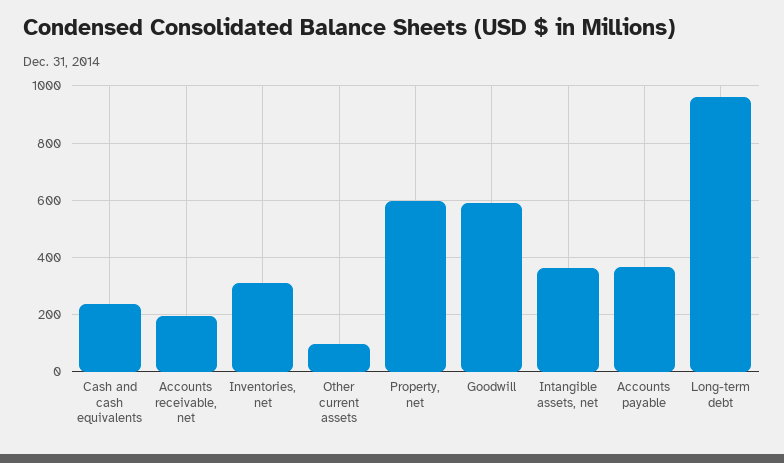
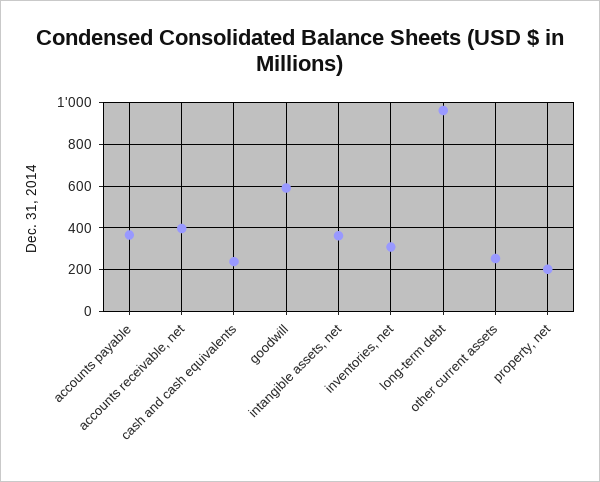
Accounts receivable, net: 200 -> 400
Other current assets: 100 -> 250
Property, net: 600 -> 200

